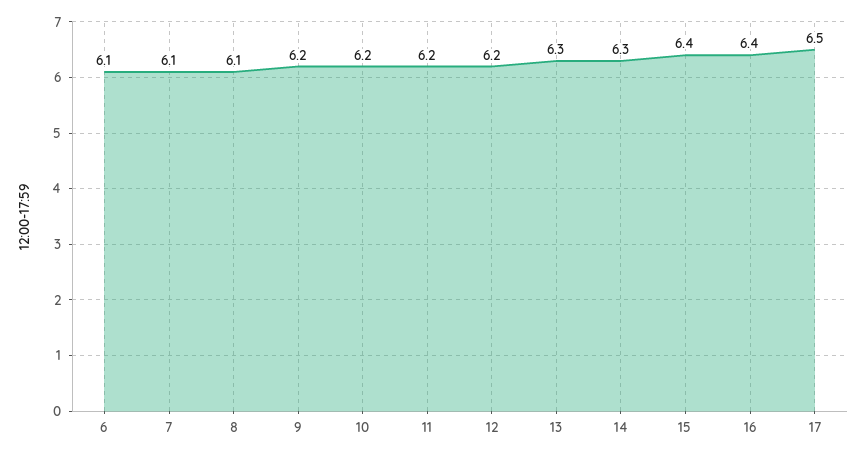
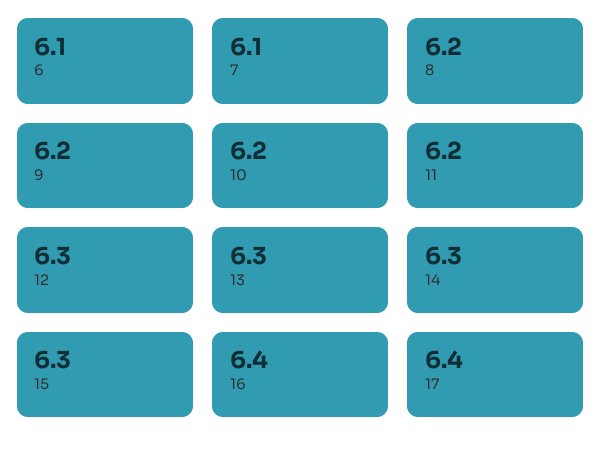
8: 6.1 -> 6.2
12: 6.2 -> 6.3
15: 6.4 -> 6.3
17: 6.5 -> 6.4

